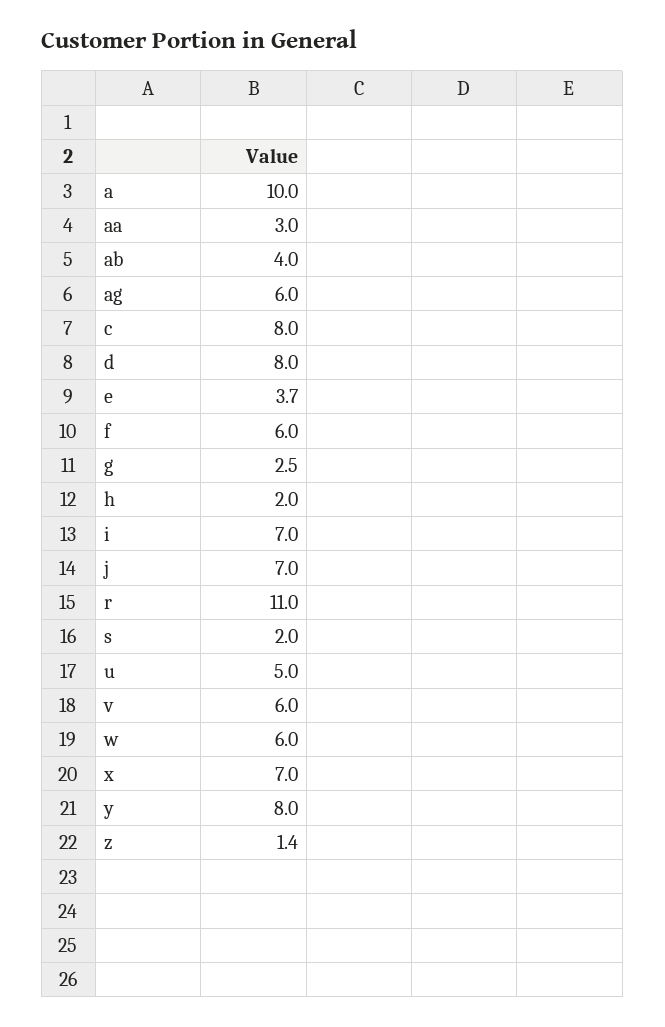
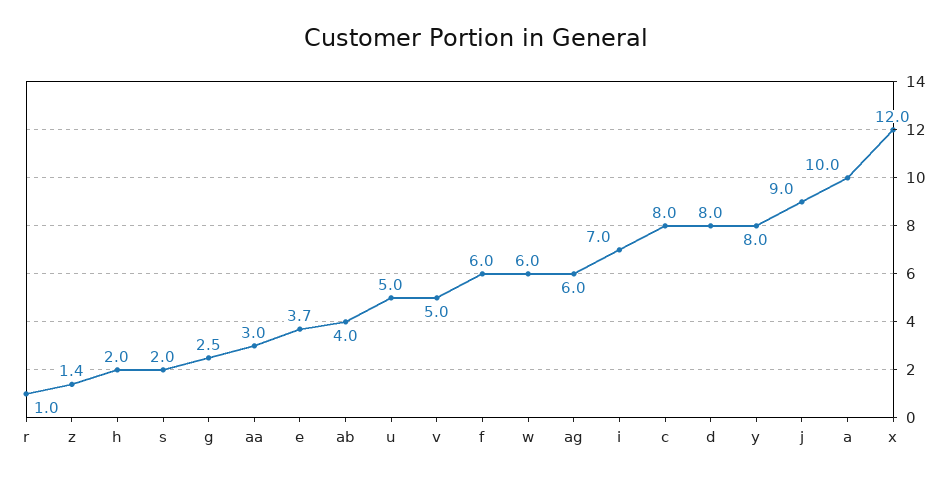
j: 7 -> 9
r: 11 -> 1
v: 6 -> 5
x: 7 -> 12

